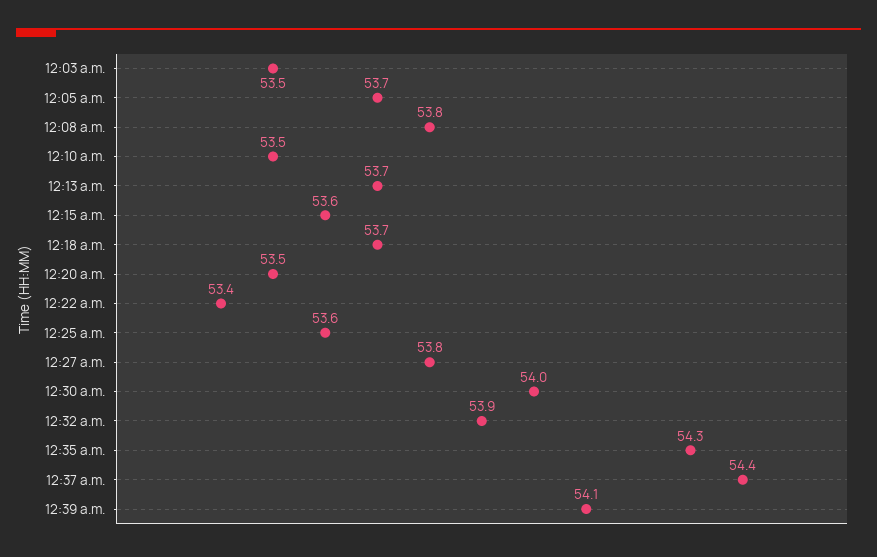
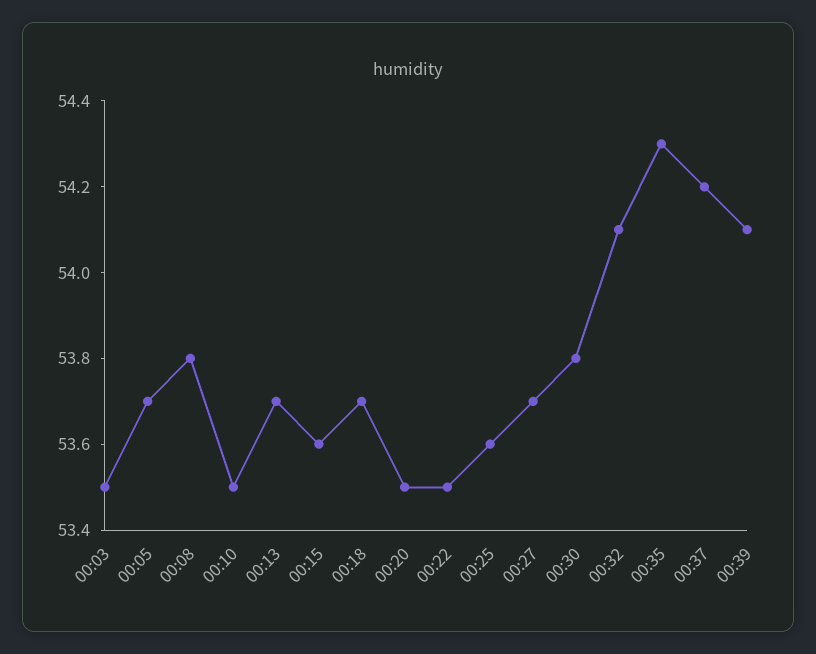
12:22 a.m.: 53.4 -> 53.5
12:27 a.m.: 53.8 -> 53.7
12:30 a.m.: 54 -> 53.8
12:32 a.m.: 53.9 -> 54.1
12:37 a.m.: 54.4 -> 54.2

